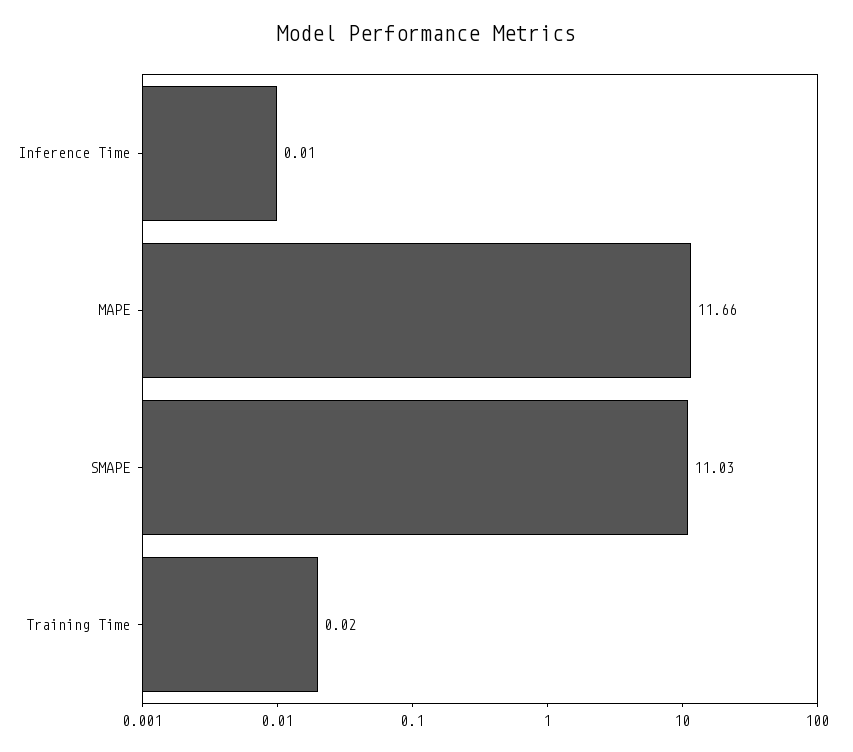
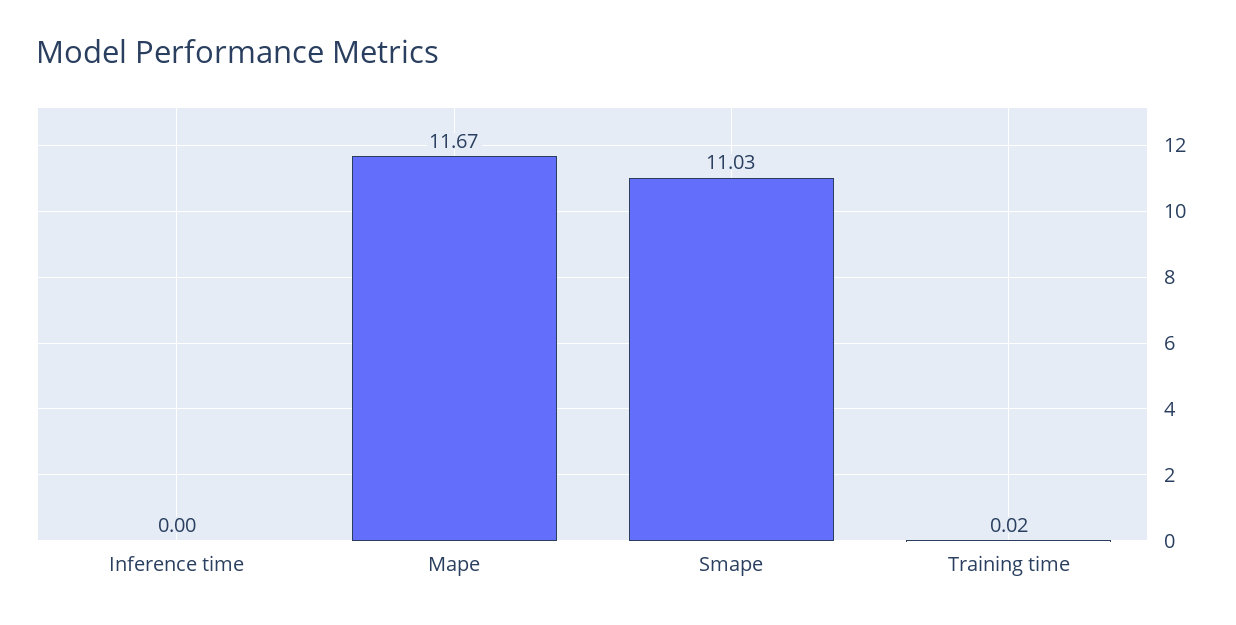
Inference Time: 0.01 -> 0
MAPE: 11.66 -> 11.67

